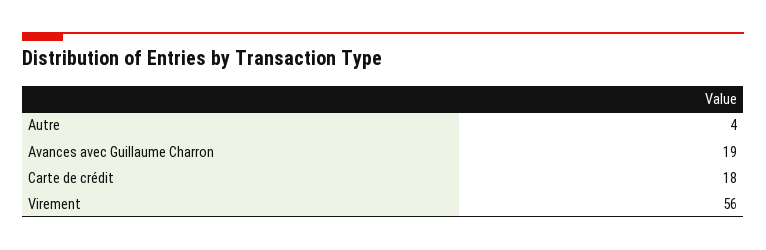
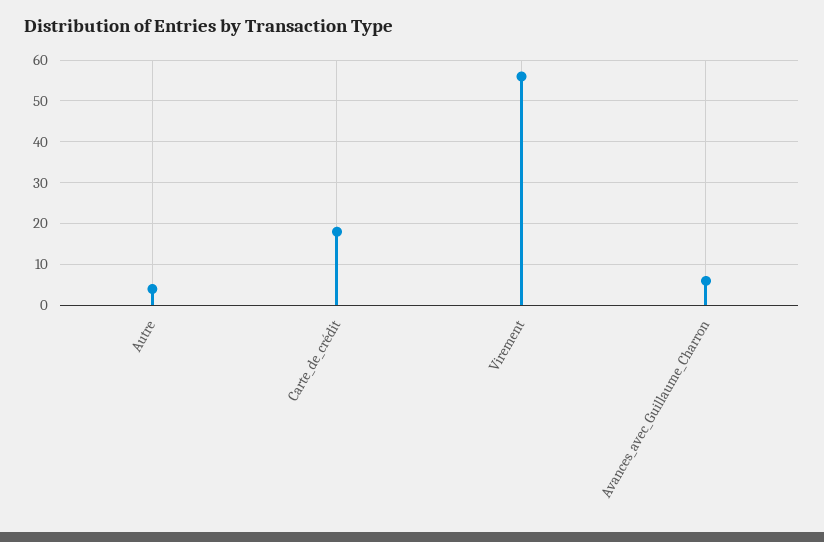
Avances avec Guillaume Charron: 19 -> 5

